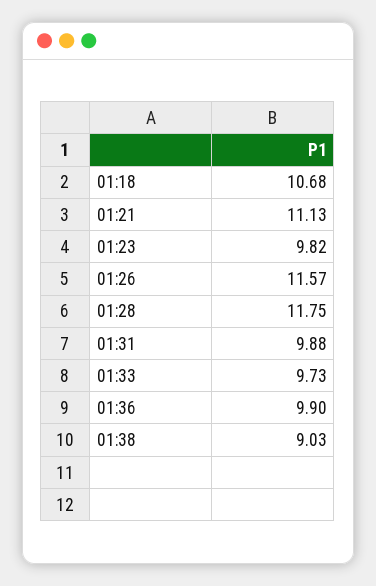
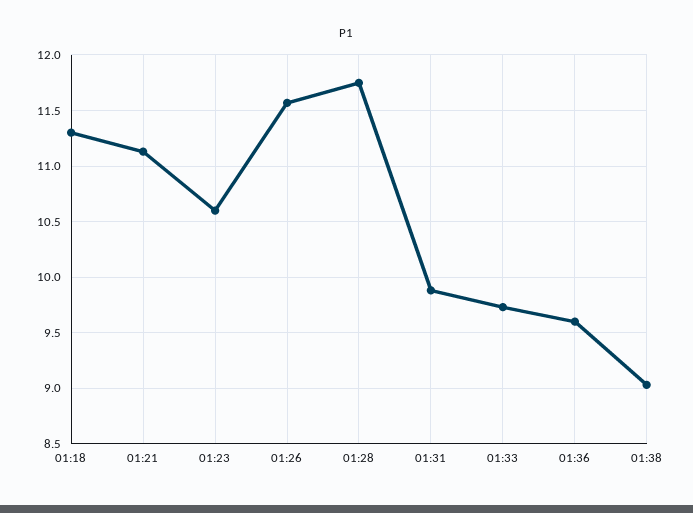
01:18: 10.68 -> 11.3
01:23: 9.82 -> 10.6
01:36: 9.9 -> 9.6

